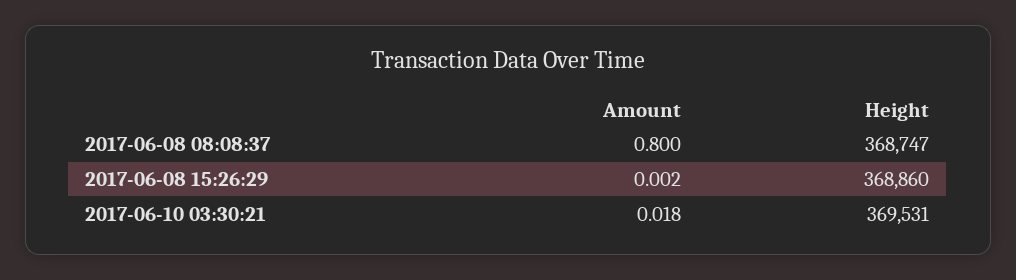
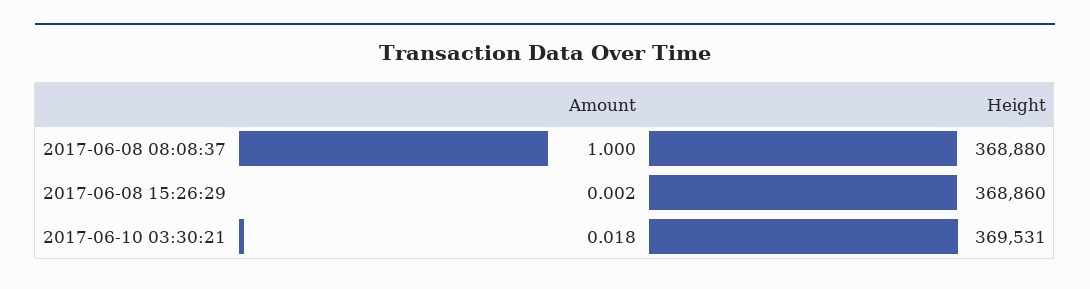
Amount, 2017-06-08 08:08:37: 0.8 -> 1
Height, 2017-06-08 08:08:37: 368747 -> 368880

